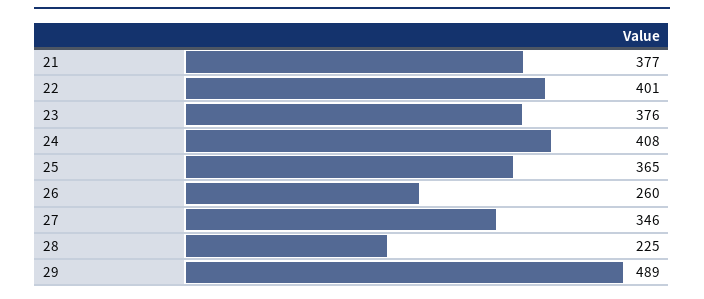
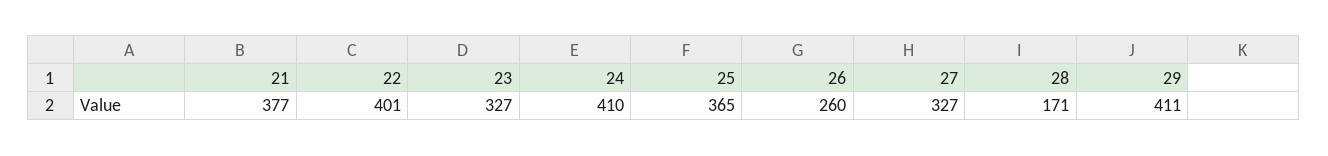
23: 376 -> 327
24: 408 -> 410
27: 346 -> 327
28: 225 -> 171
29: 489 -> 411

